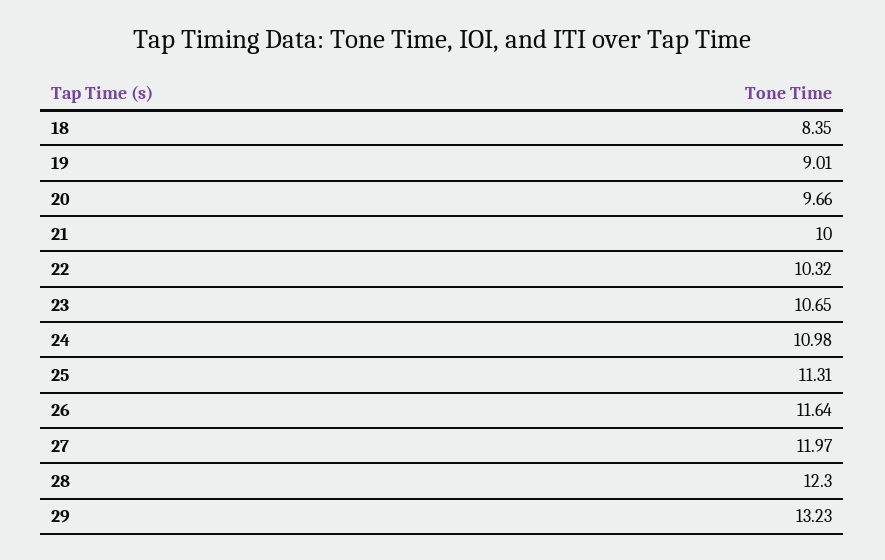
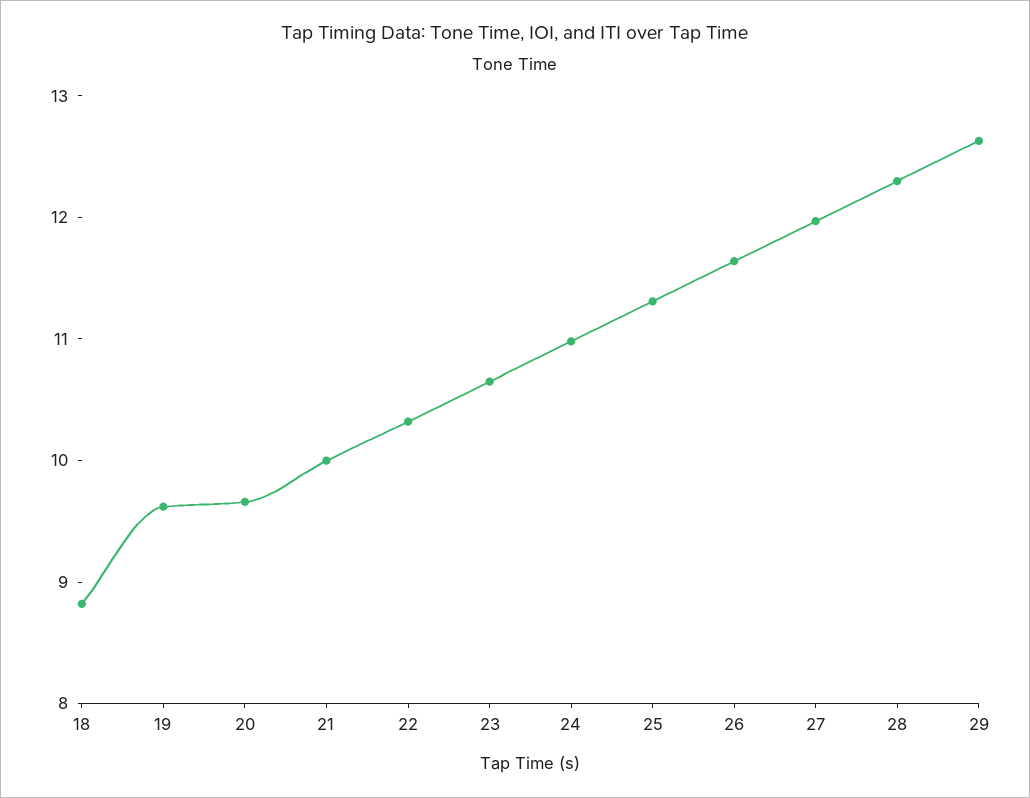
18: 8.35 -> 8.8
19: 9.01 -> 9.6
29: 13.23 -> 12.6

